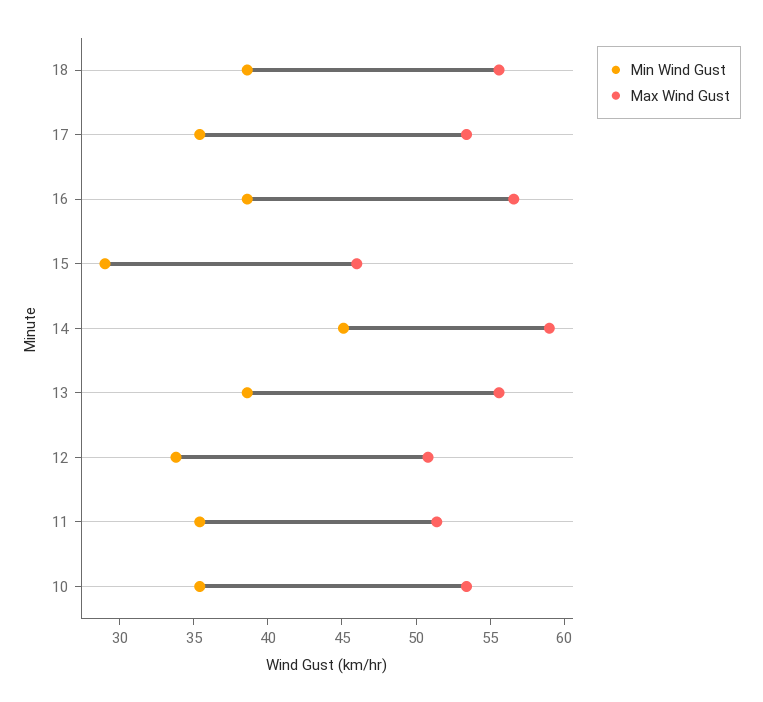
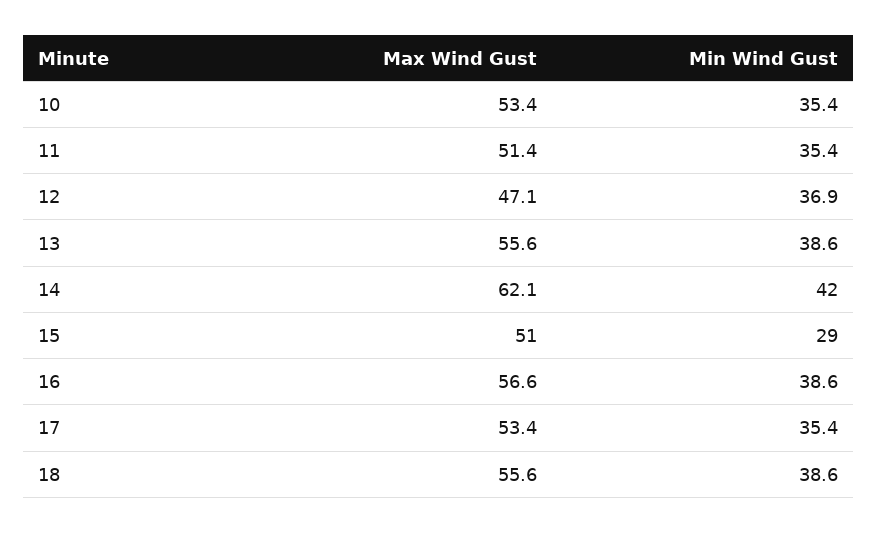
Max Wind Gust, 15: 46 -> 51
Min Wind Gust, 14: 45 -> 42
Max Wind Gust, 14: 59 -> 62.1
Min Wind Gust, 12: 34 -> 36.9
Max Wind Gust, 12: 51 -> 47.1

